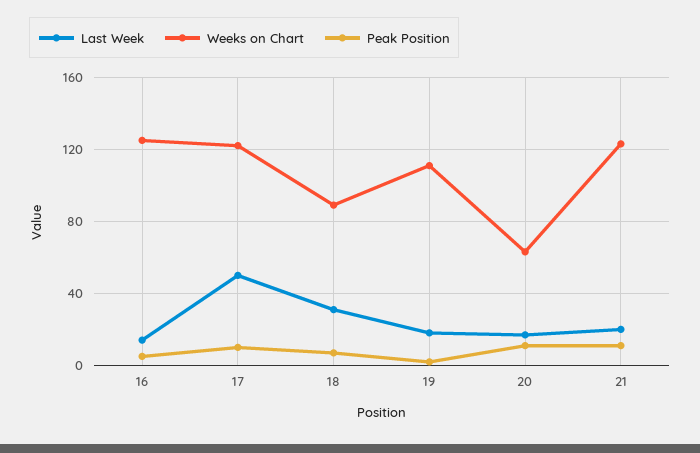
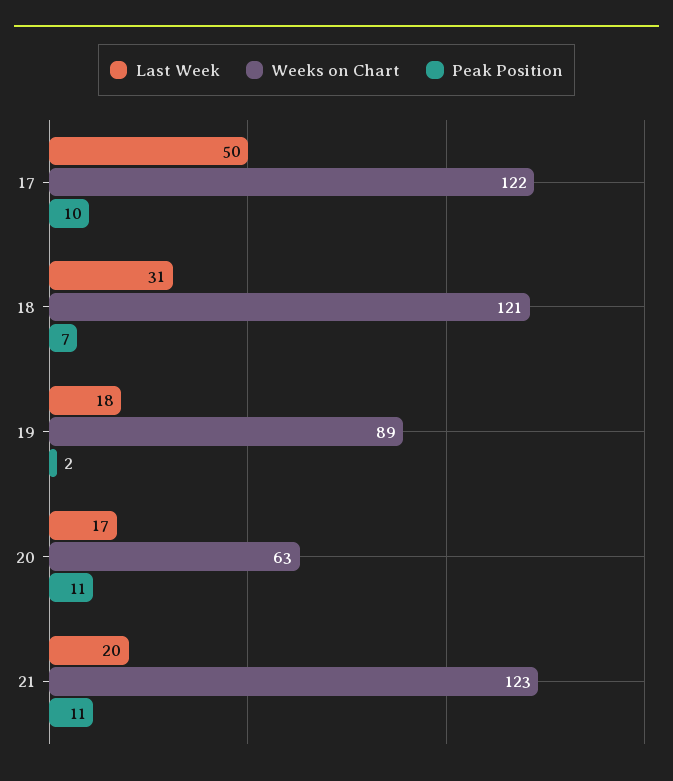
Last Week, 16: 15 -> none
Weeks on Chart, 16: 125 -> none
Peak Position, 16: 5 -> none
Weeks on Chart, 18: 90 -> 121
Weeks on Chart, 19: 110 -> 89

